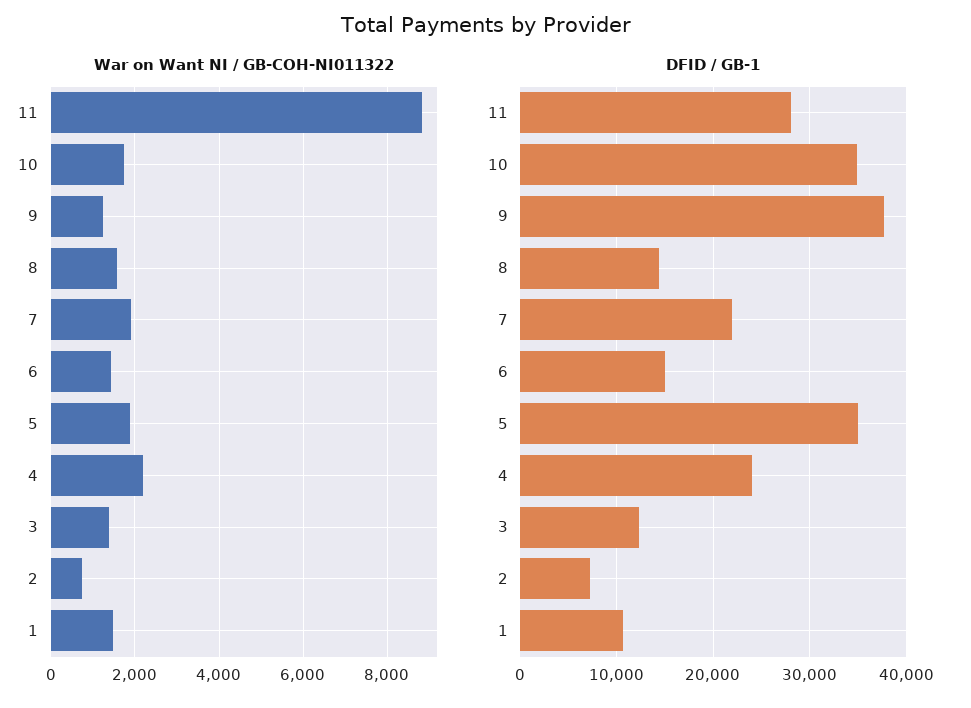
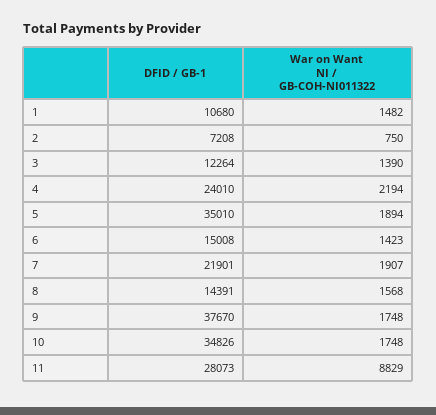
War on Want NI / GB-COH-NI011322, 9: 1200 -> 1748

